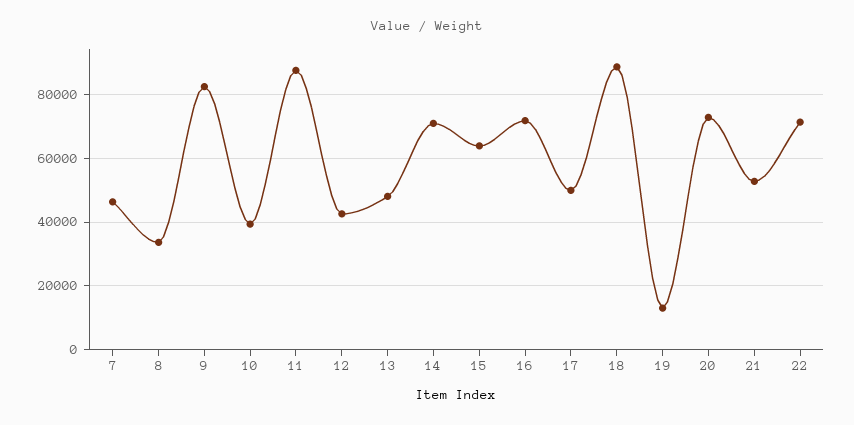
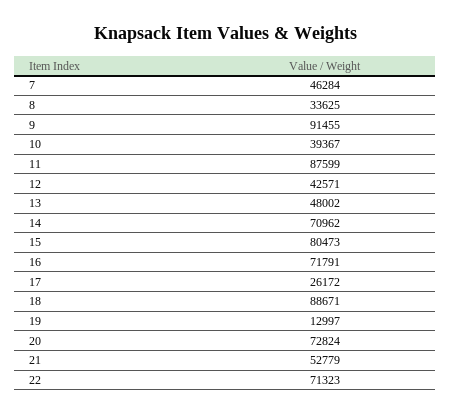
9: 82000 -> 91455
15: 64000 -> 80473
17: 50000 -> 26172

